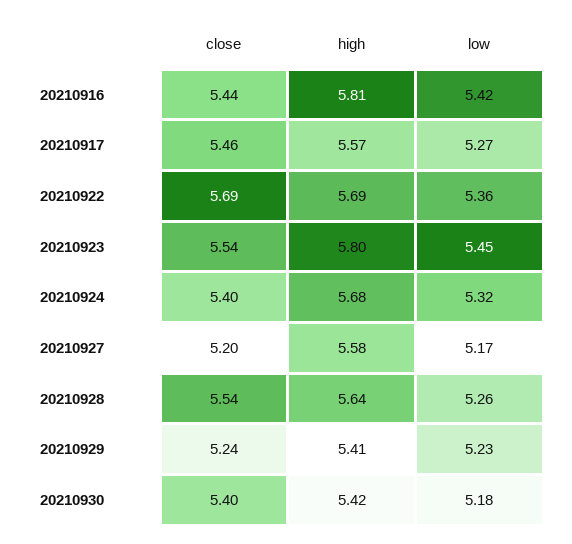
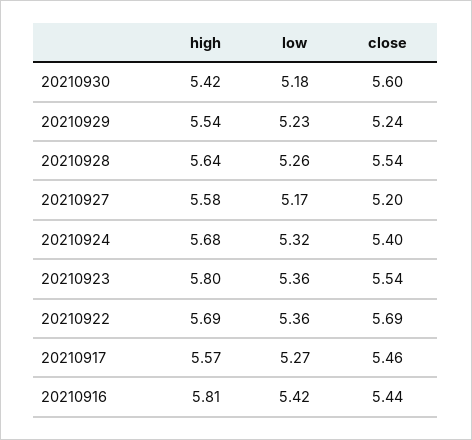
low, 20210923: 5.45 -> 5.36
high, 20210929: 5.41 -> 5.54
close, 20210930: 5.4 -> 5.6

